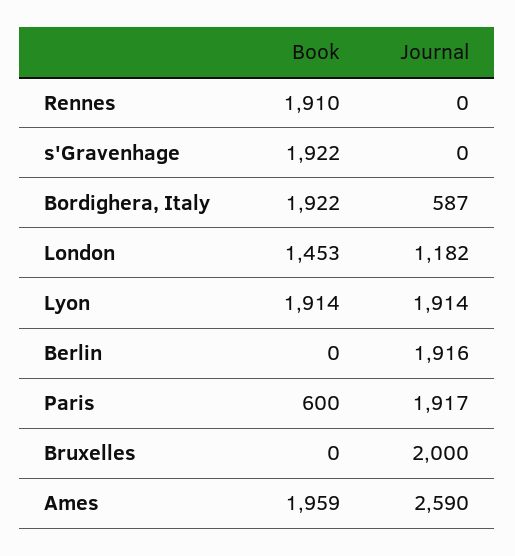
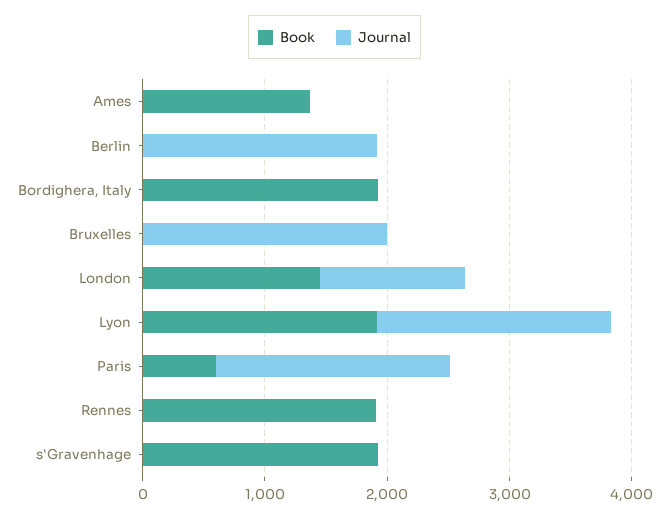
Journal, Bordighera, Italy: 587 -> 0
Book, Ames: 1959 -> 1400
Journal, Ames: 2590 -> 0

